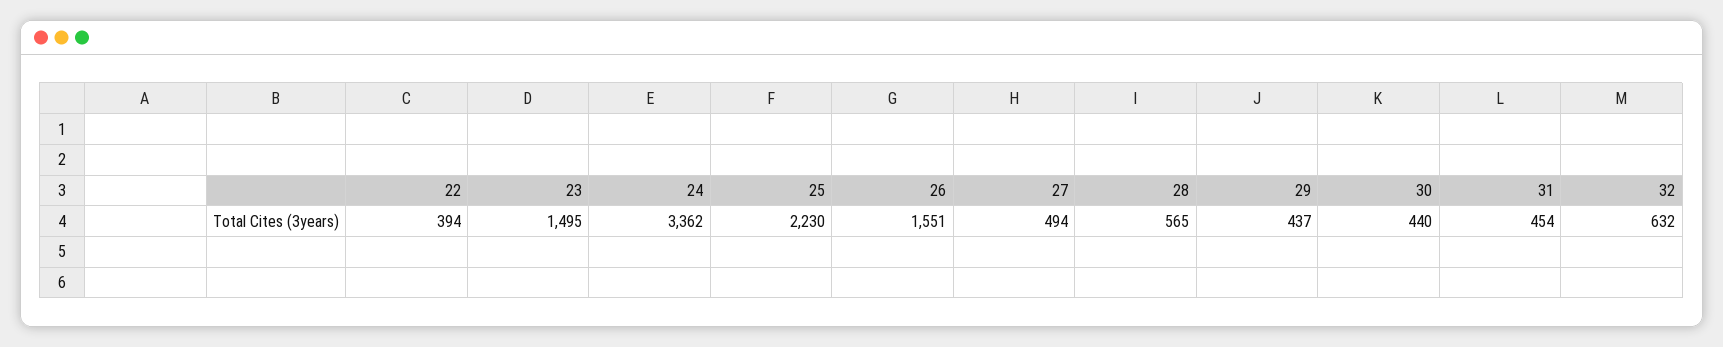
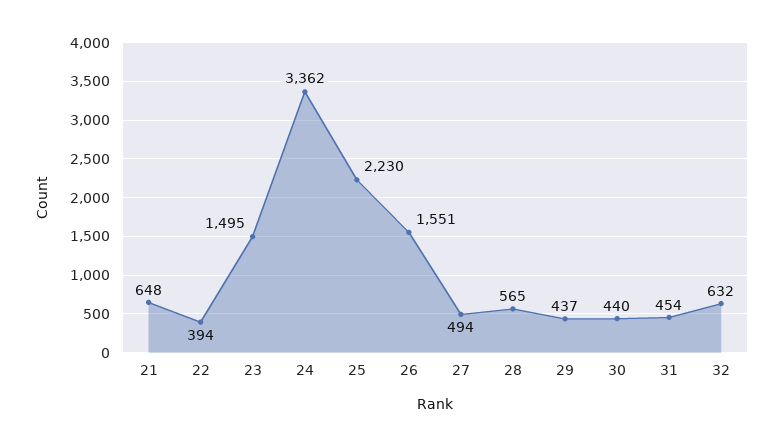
21: none -> 648

